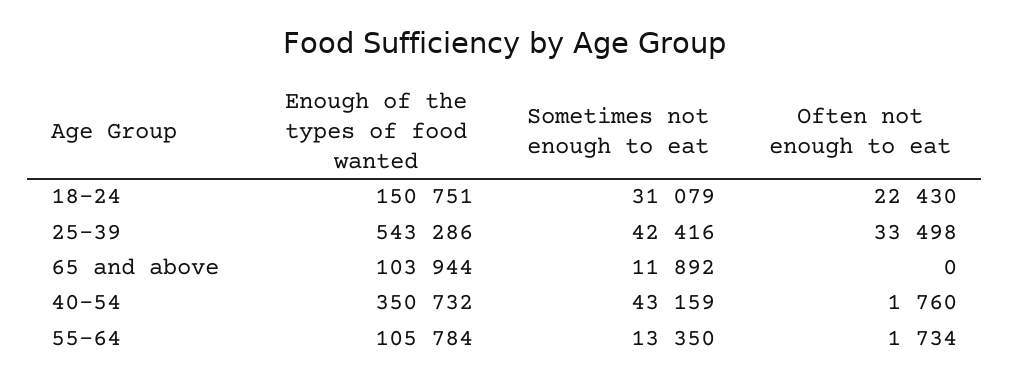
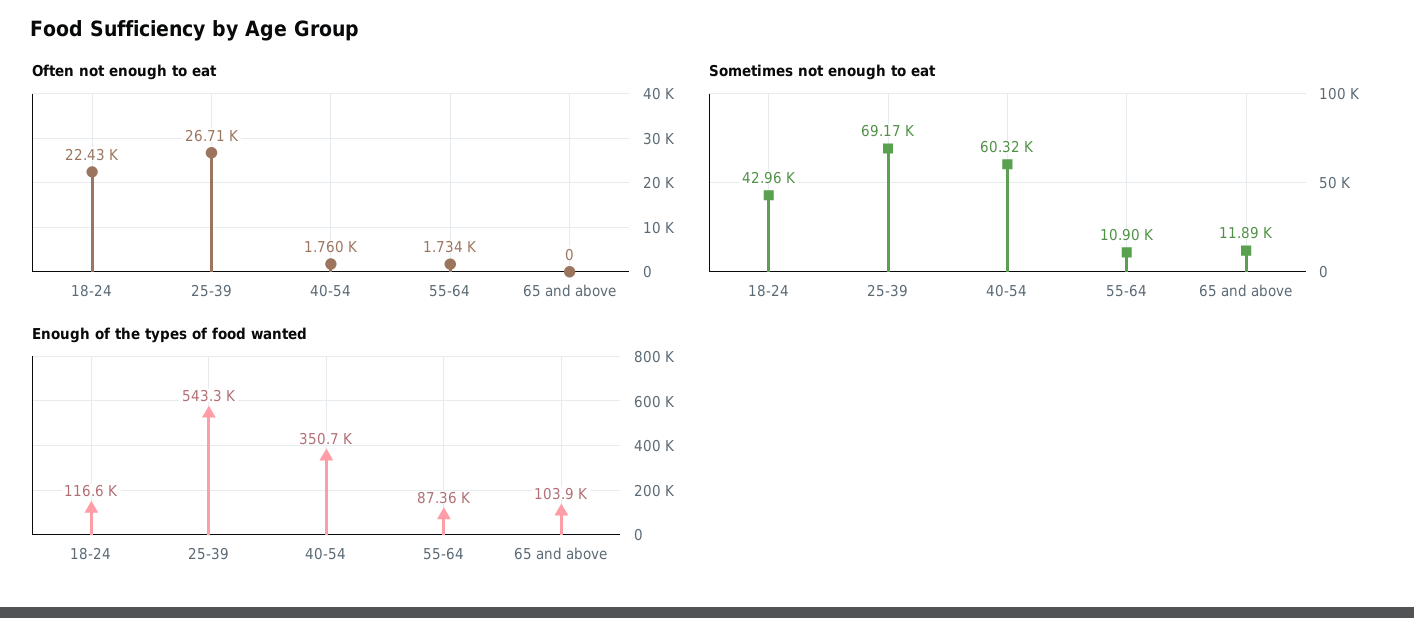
Enough of the types of food wanted, 18-24: 150751 -> 116600
Sometimes not enough to eat, 18-24: 31079 -> 42960
Sometimes not enough to eat, 25-39: 42416 -> 69170
Often not enough to eat, 25-39: 33498 -> 26710
Sometimes not enough to eat, 40-54: 43159 -> 60320
Enough of the types of food wanted, 55-64: 105784 -> 87360
Sometimes not enough to eat, 55-64: 13350 -> 10900

